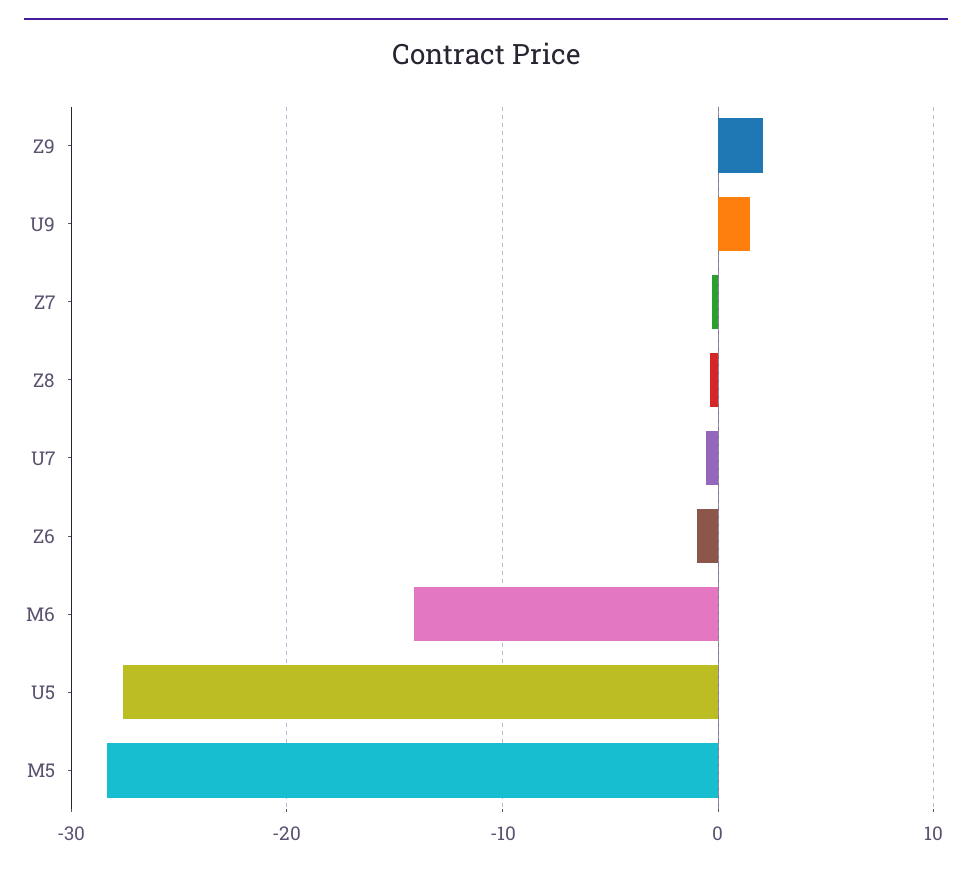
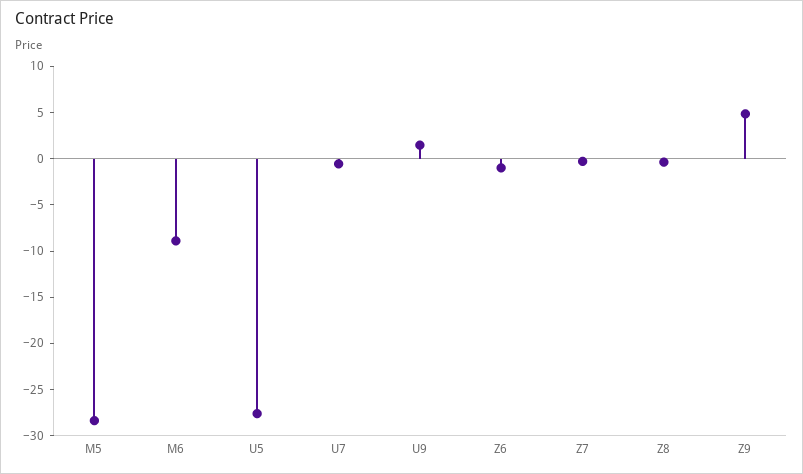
Z9: 2 -> 5
M6: -14 -> -9

